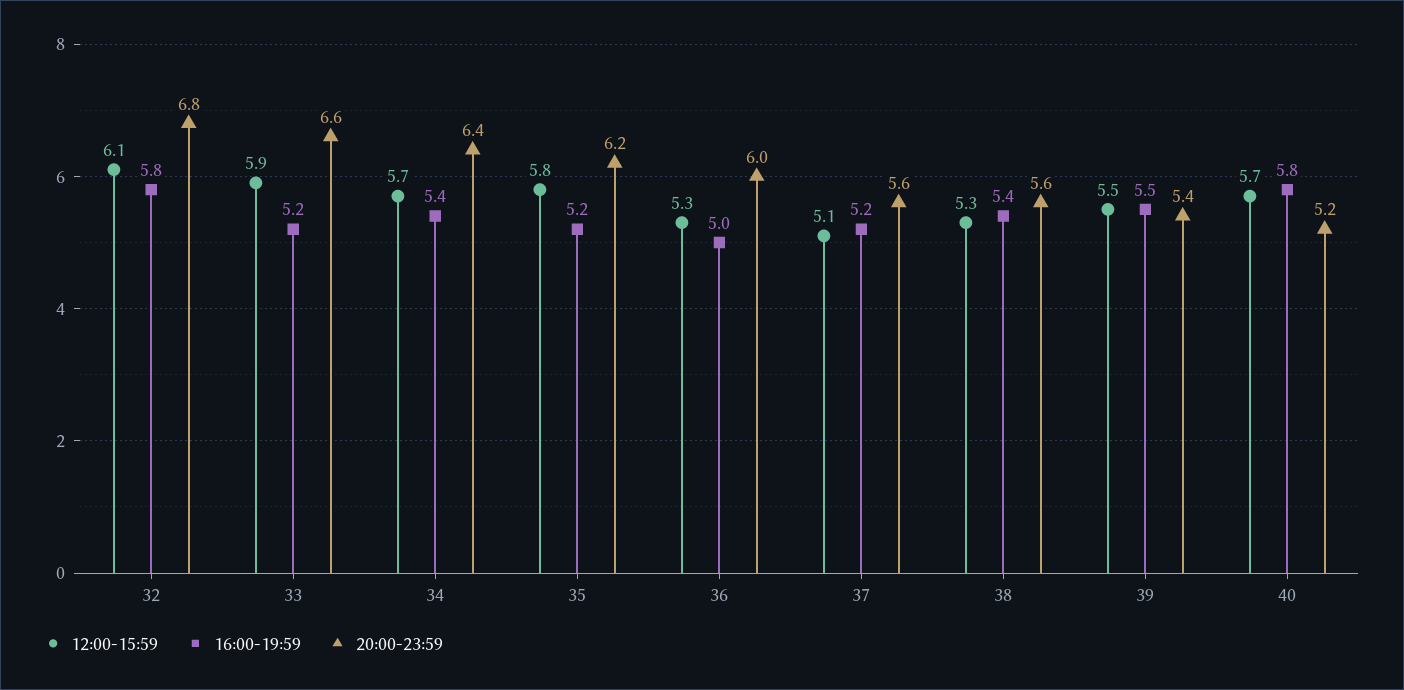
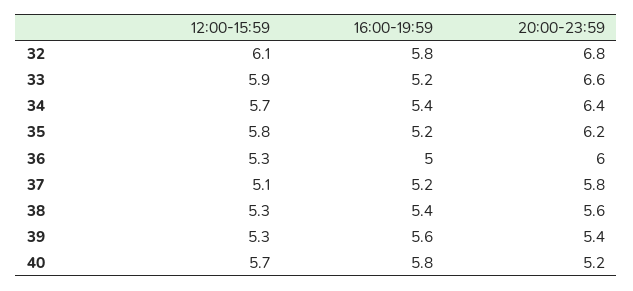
20:00-23:59, 37: 5.6 -> 5.8
12:00-15:59, 39: 5.5 -> 5.3
16:00-19:59, 39: 5.5 -> 5.6

